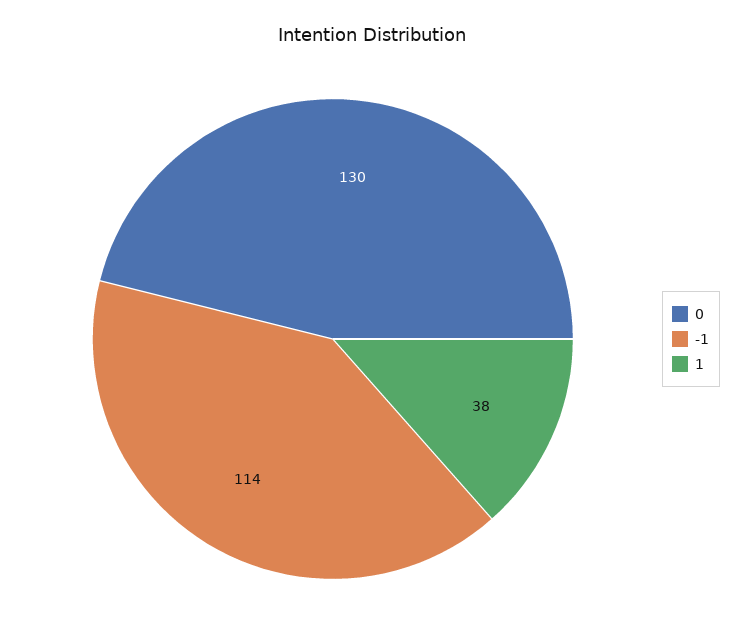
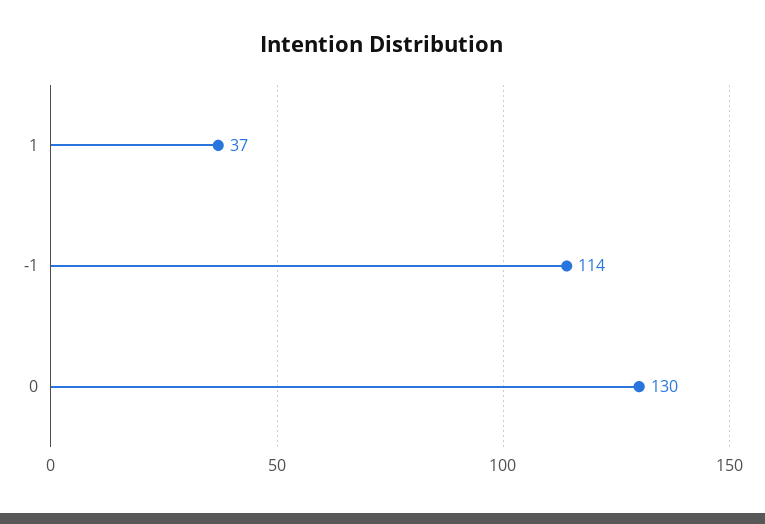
1: 38 -> 37

